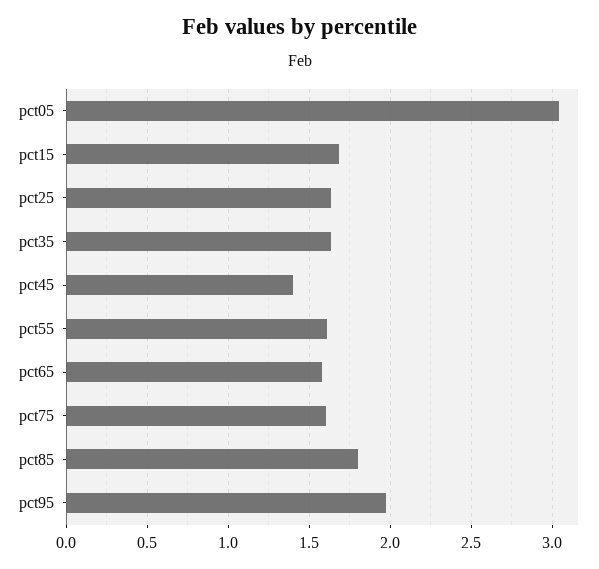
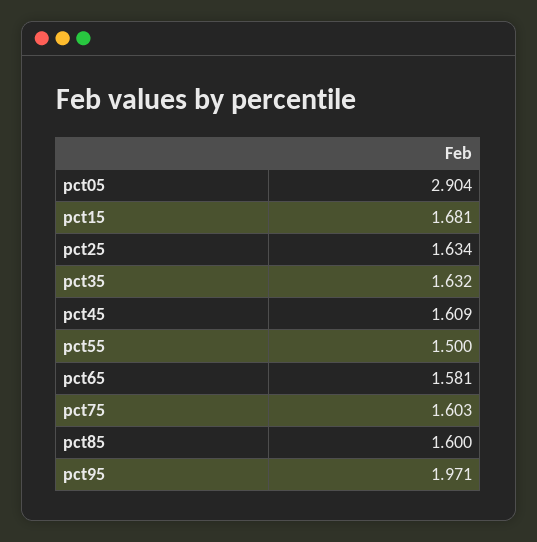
pct05: 3.05 -> 2.904
pct45: 1.4 -> 1.609
pct55: 1.6 -> 1.5
pct85: 1.8 -> 1.6

